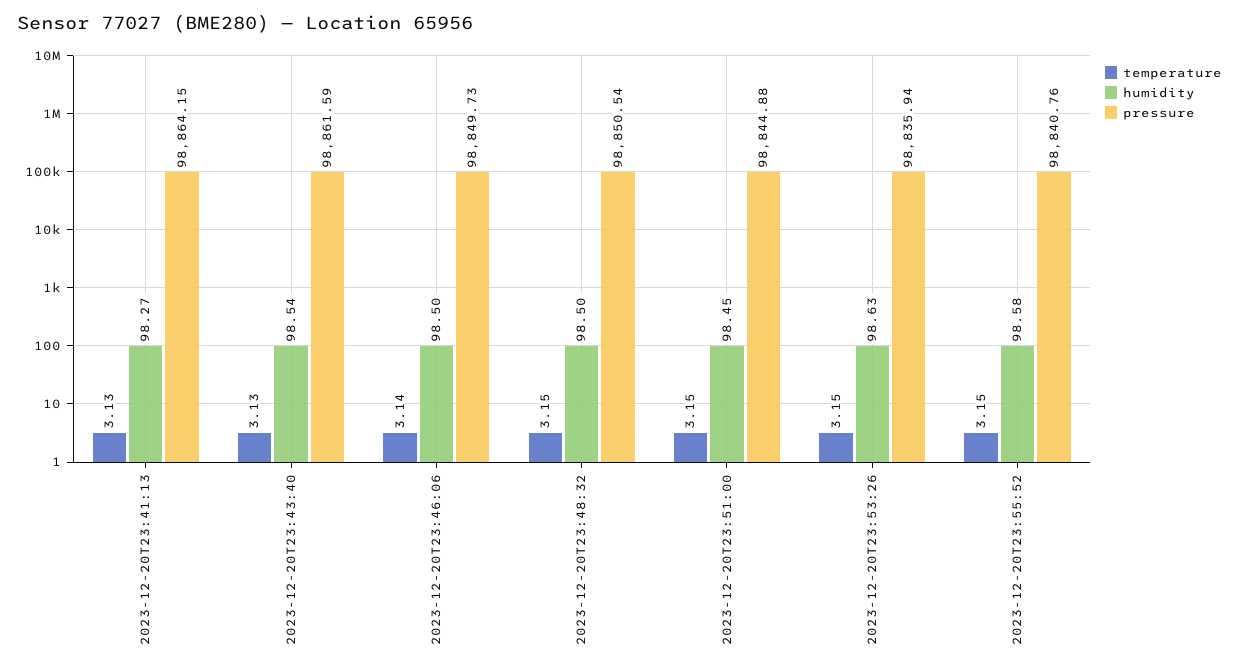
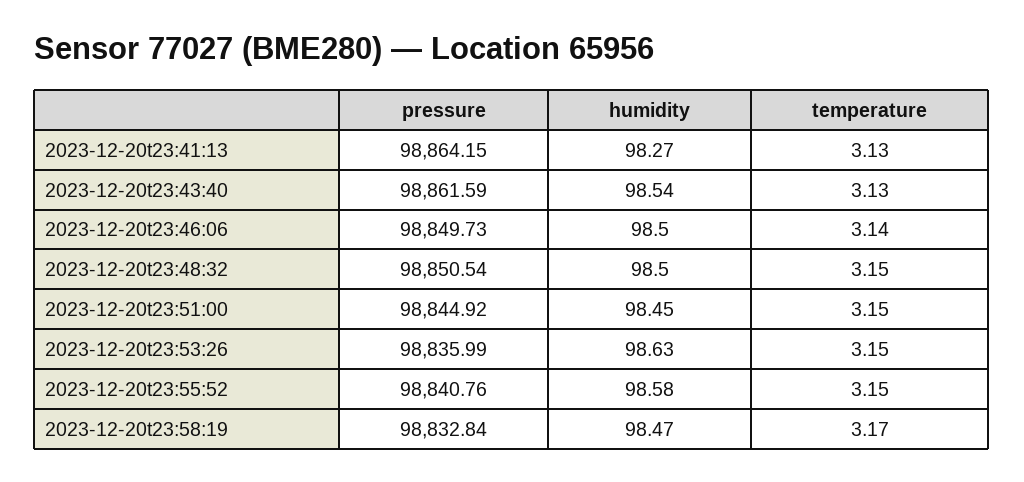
pressure, 2023-12-20T23:51:00: 98844.88 -> 98844.92
pressure, 2023-12-20T23:53:26: 98835.94 -> 98835.99
pressure, 2023-12-20t23:58:19: none -> 98832.84
humidity, 2023-12-20t23:58:19: none -> 98.47
temperature, 2023-12-20t23:58:19: none -> 3.17

